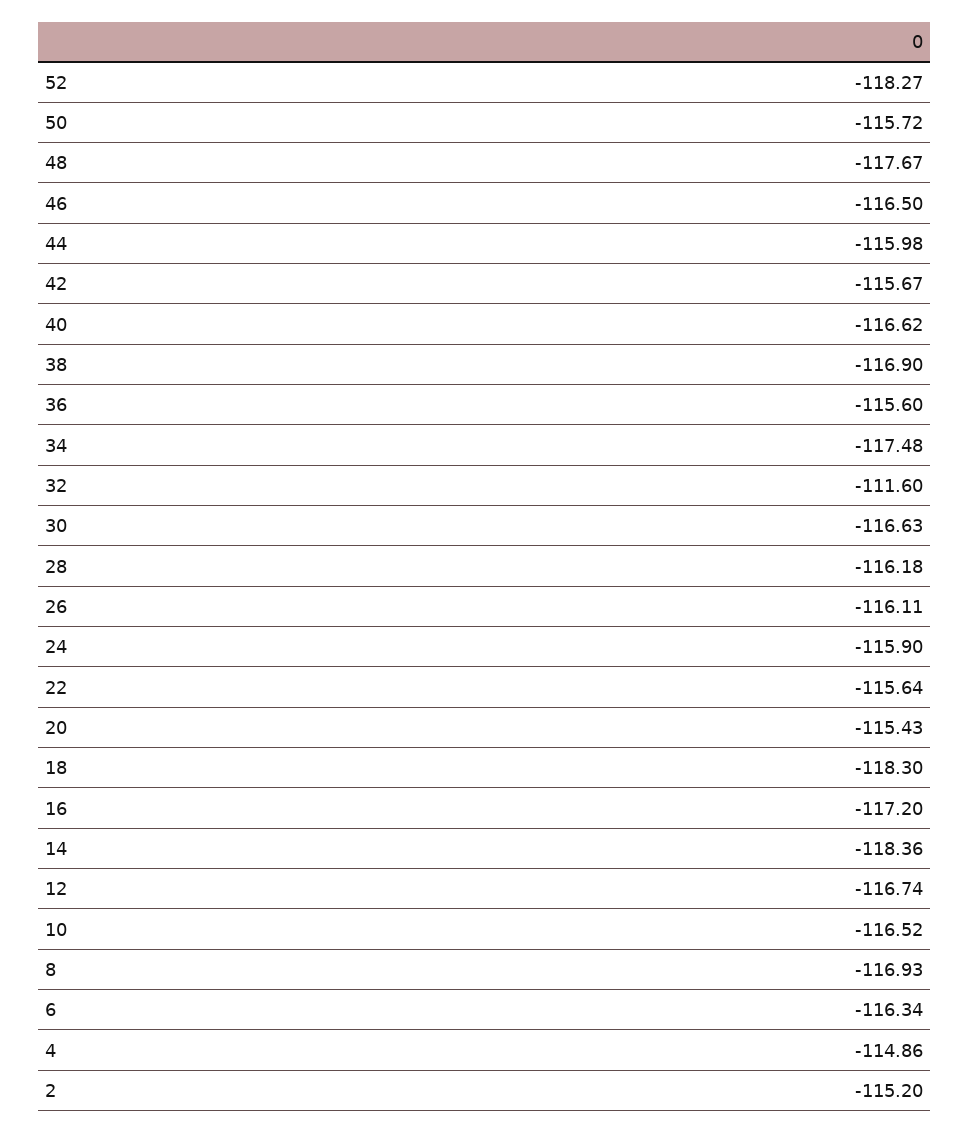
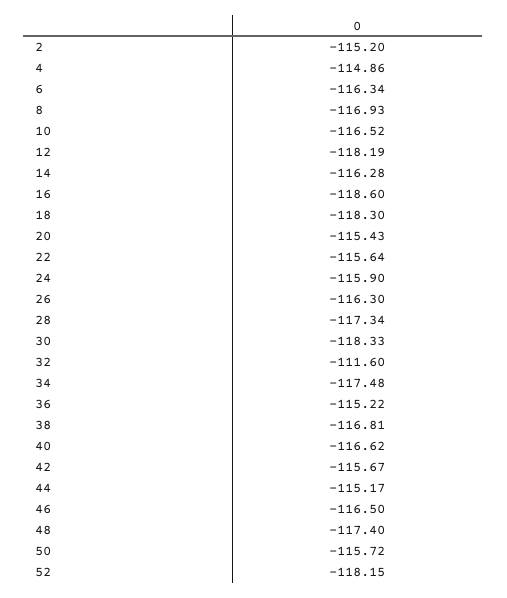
52: -118.27 -> -118.15
48: -117.67 -> -117.4
44: -115.98 -> -115.17
38: -116.9 -> -116.81
36: -115.6 -> -115.22
30: -116.63 -> -118.33
28: -116.18 -> -117.34
26: -116.11 -> -116.3
16: -117.2 -> -118.6
14: -118.36 -> -116.28
12: -116.74 -> -118.19

